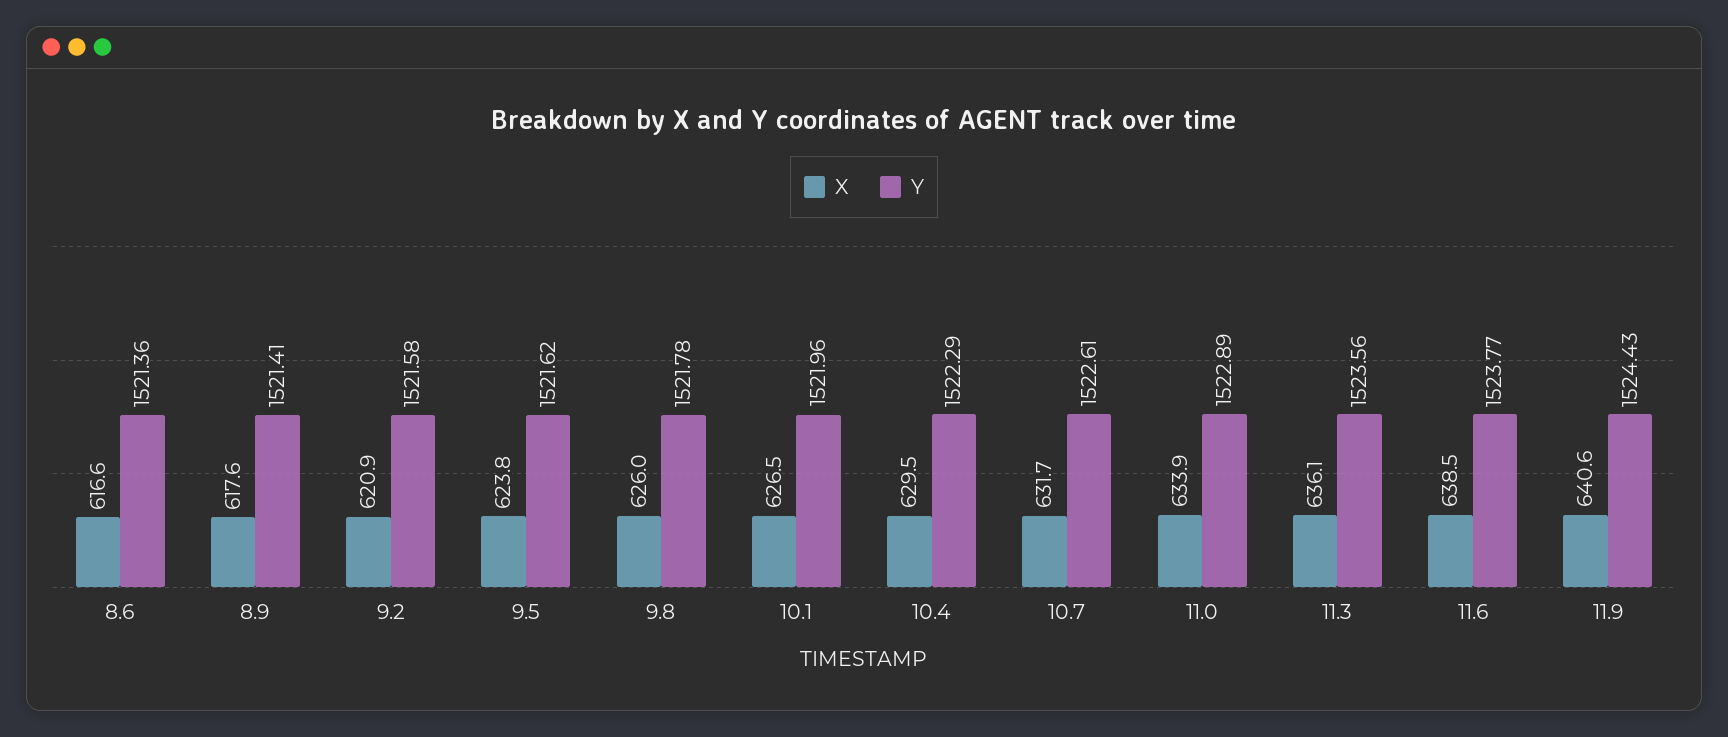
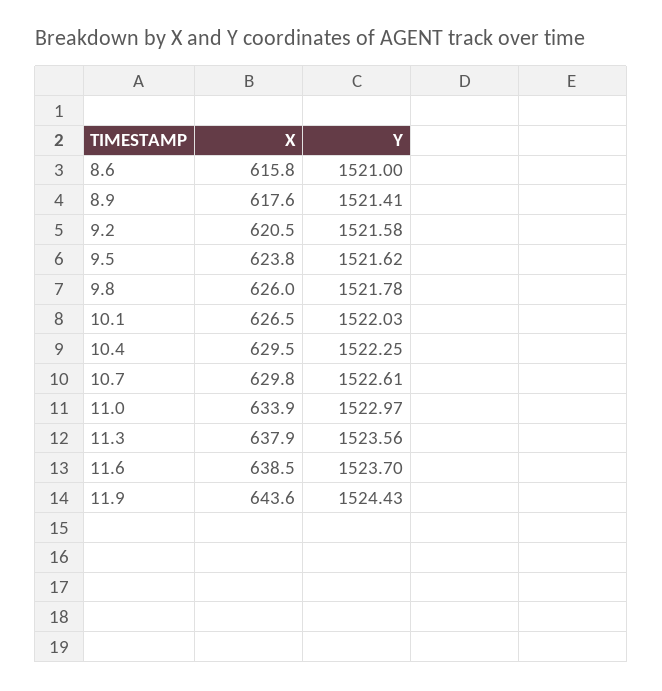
X, 8.6: 616.6 -> 615.8
Y, 8.6: 1521.36 -> 1521
X, 9.2: 620.9 -> 620.5
Y, 10.1: 1521.96 -> 1522.03
Y, 10.4: 1522.29 -> 1522.25
X, 10.7: 631.7 -> 629.8
Y, 11.0: 1522.89 -> 1522.97
X, 11.3: 636.1 -> 637.9
Y, 11.6: 1523.77 -> 1523.7
X, 11.9: 640.6 -> 643.6

